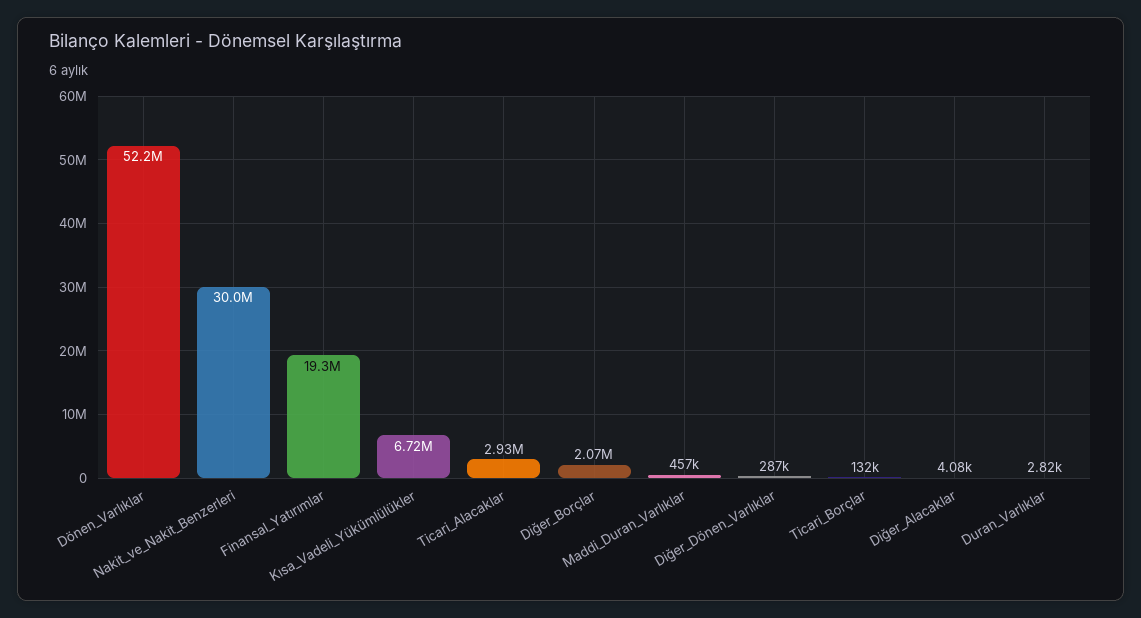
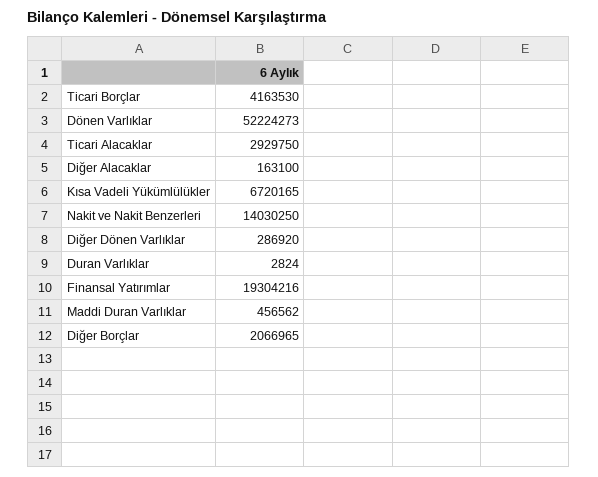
Nakit_ve_Nakit_Benzerleri: 30000000 -> 14030250
Ticari_Borçlar: 132000 -> 4163530
Diğer_Alacaklar: 4080 -> 163100

